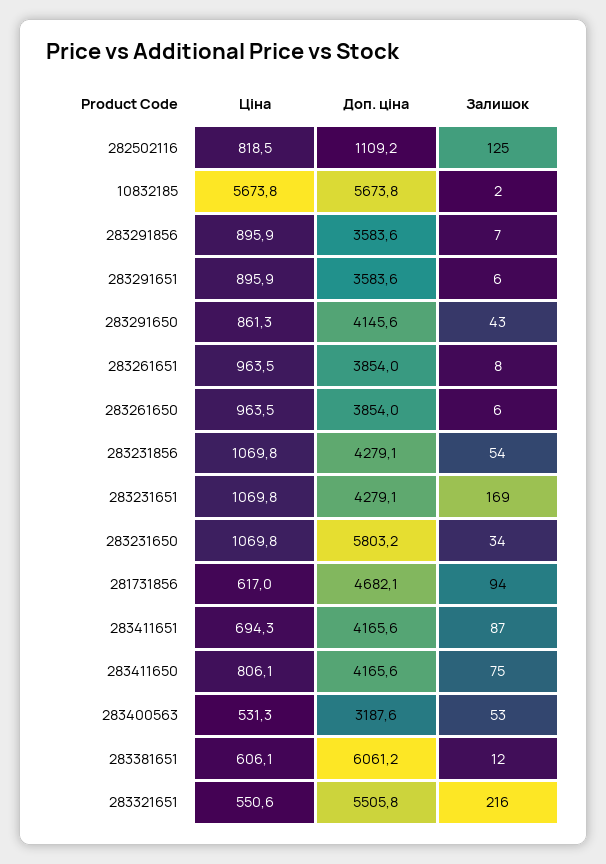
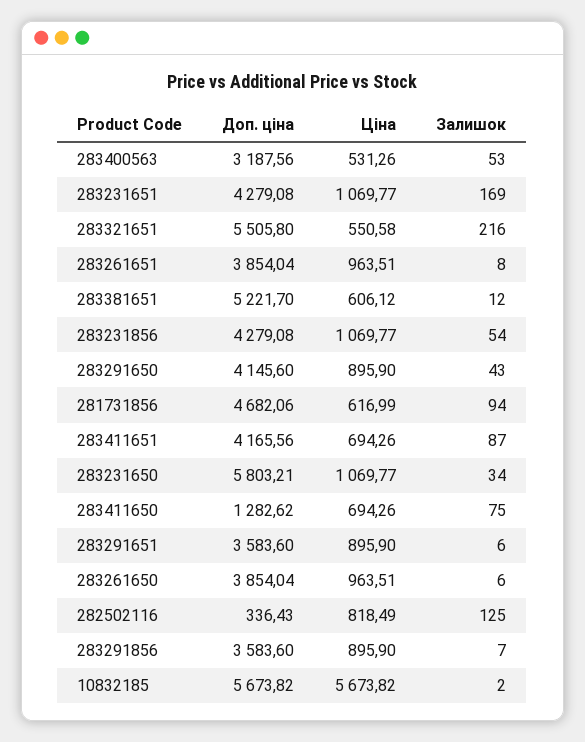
Доп. ціна, 282502116: 1109.2 -> 336.43
Ціна, 283291650: 861.3 -> 895.9
Ціна, 283411650: 806.1 -> 694.26
Доп. ціна, 283411650: 4165.6 -> 1282.62
Доп. ціна, 283381651: 6061.2 -> 5221.7

